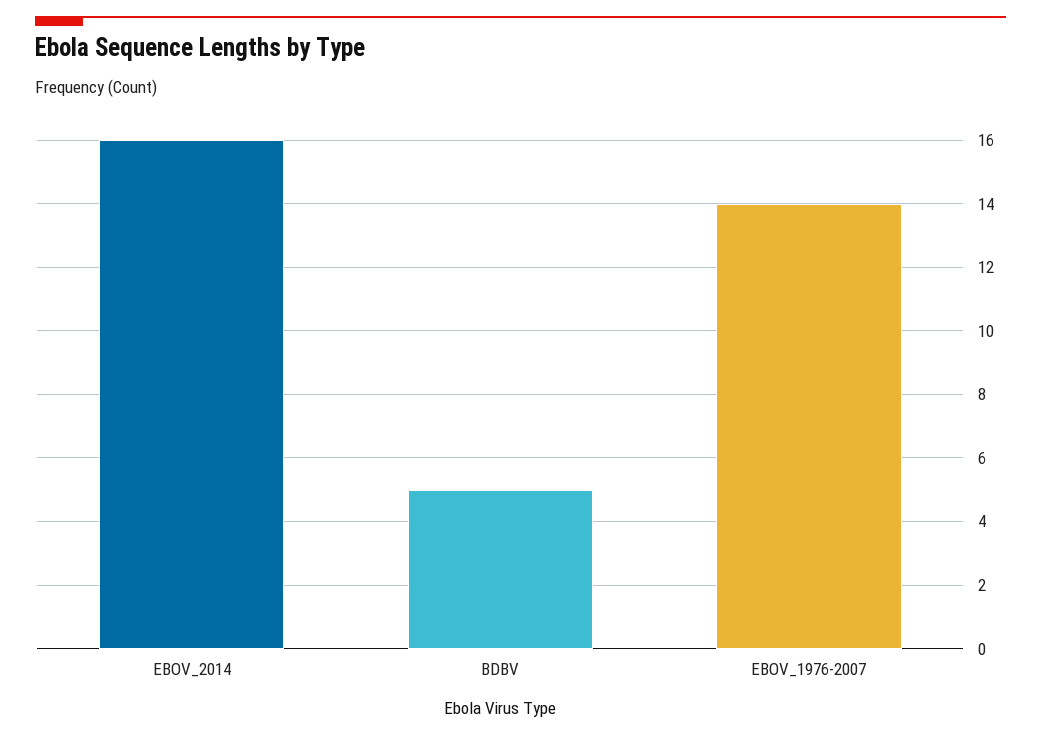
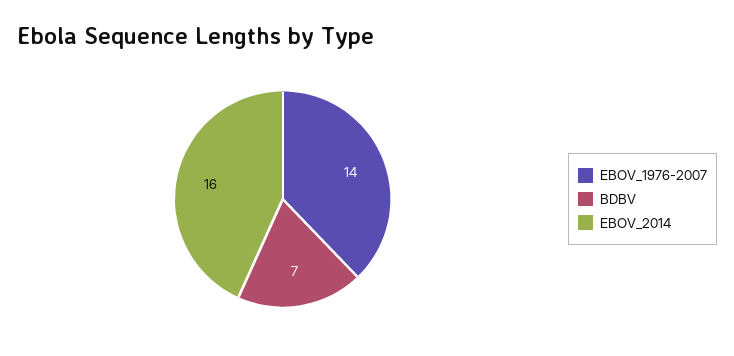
BDBV: 5 -> 7

